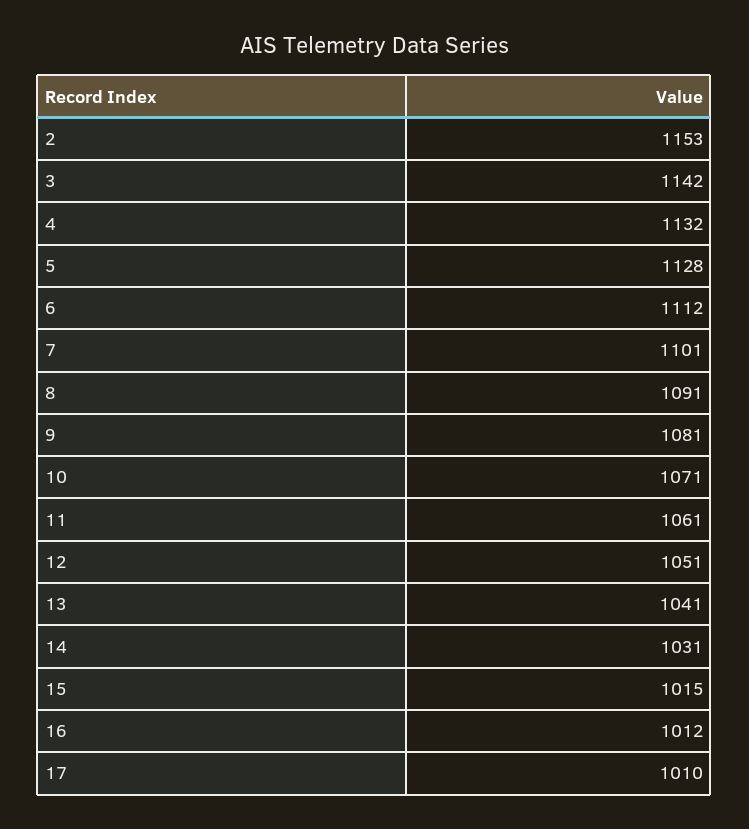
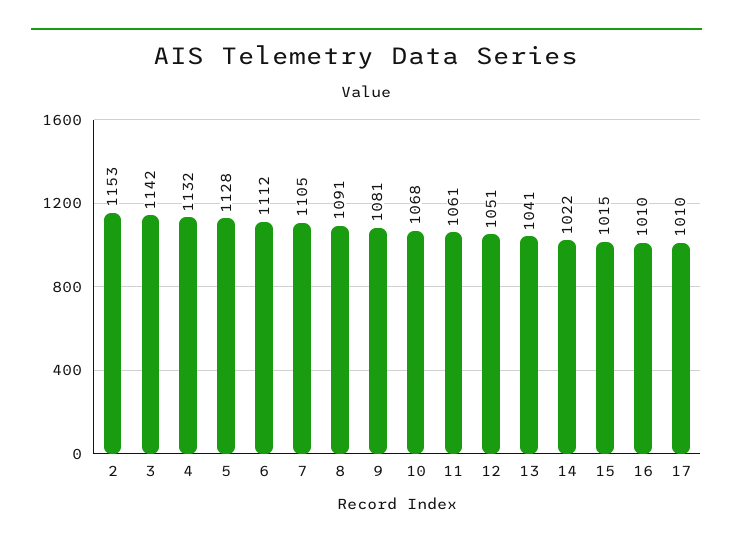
7: 1101 -> 1105
10: 1071 -> 1068
14: 1031 -> 1022
16: 1012 -> 1010

